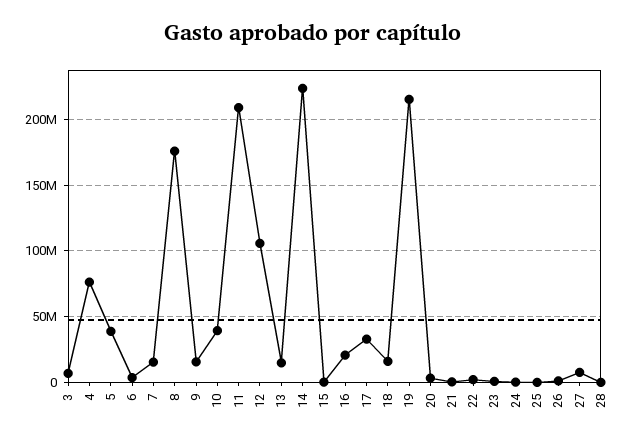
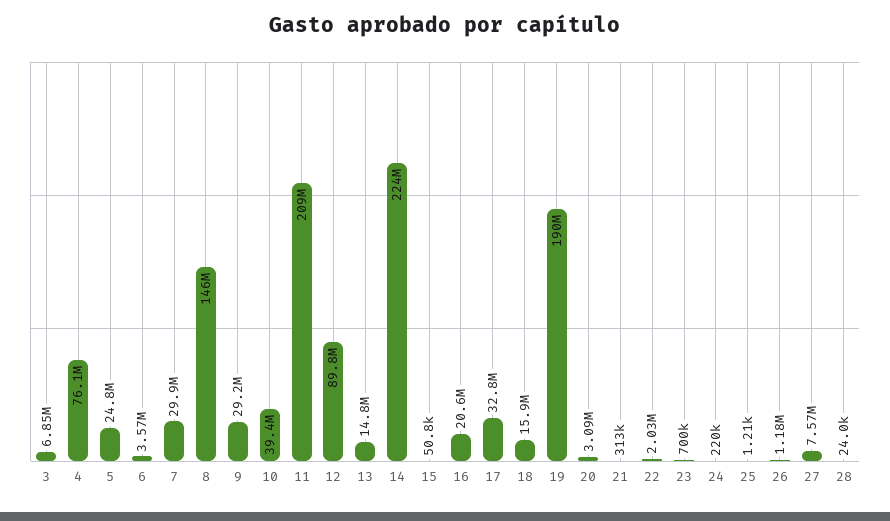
5: 40000000 -> 24800000
7: 15000000 -> 29900000
8: 175000000 -> 146000000
9: 15000000 -> 29200000
12: 105000000 -> 89800000
19: 215000000 -> 190000000

